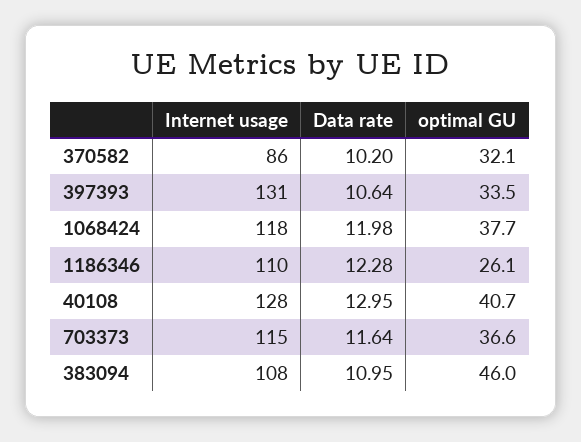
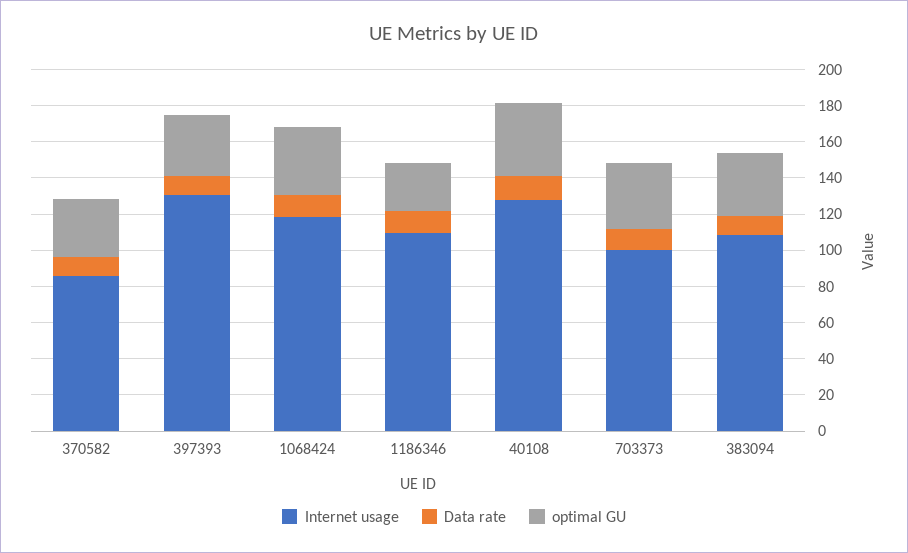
Internet usage, 703373: 115 -> 100
optimal GU, 383094: 46 -> 35

